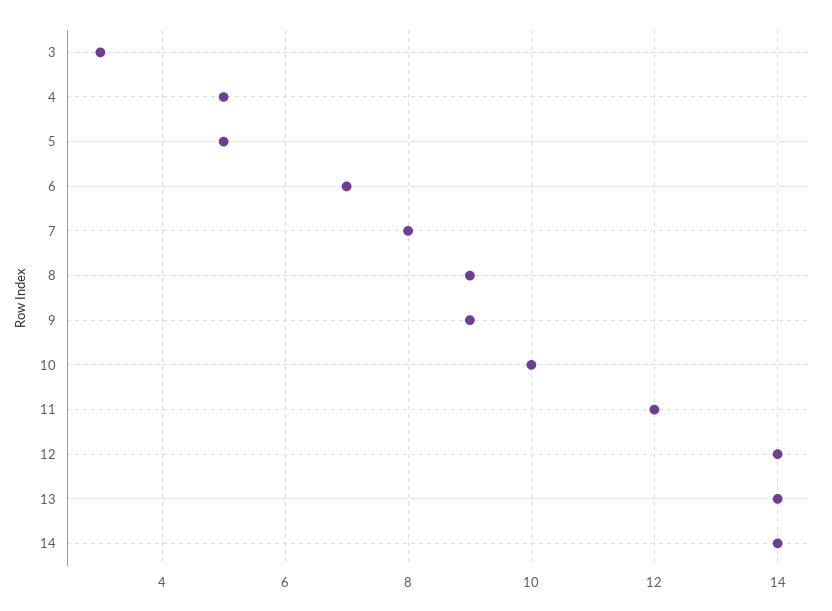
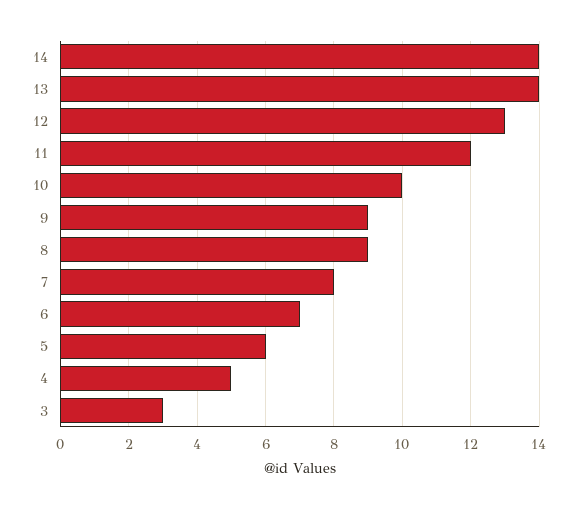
5: 5 -> 6
12: 14 -> 13

